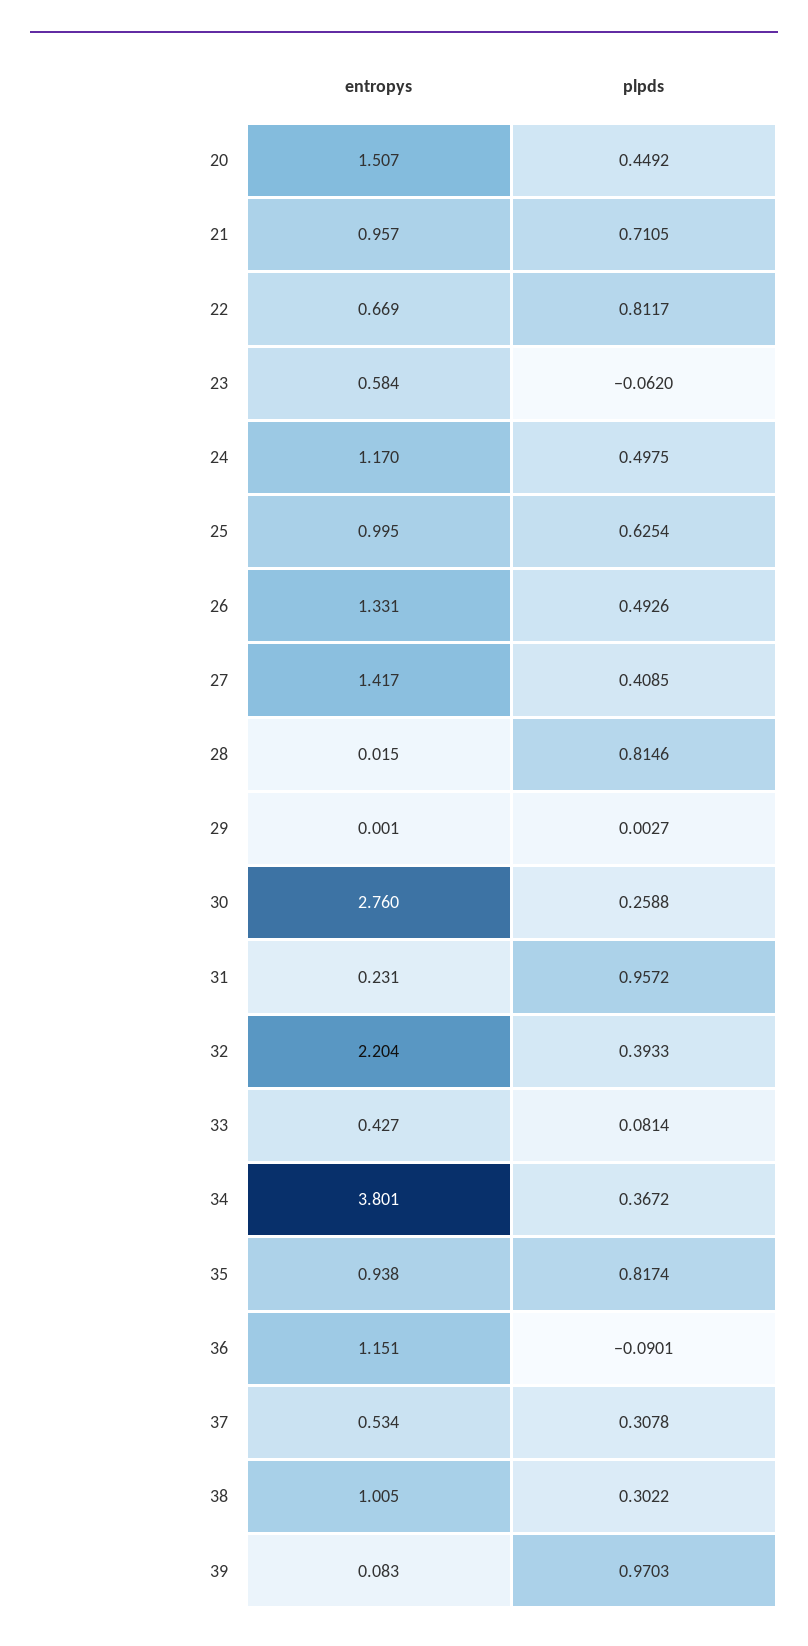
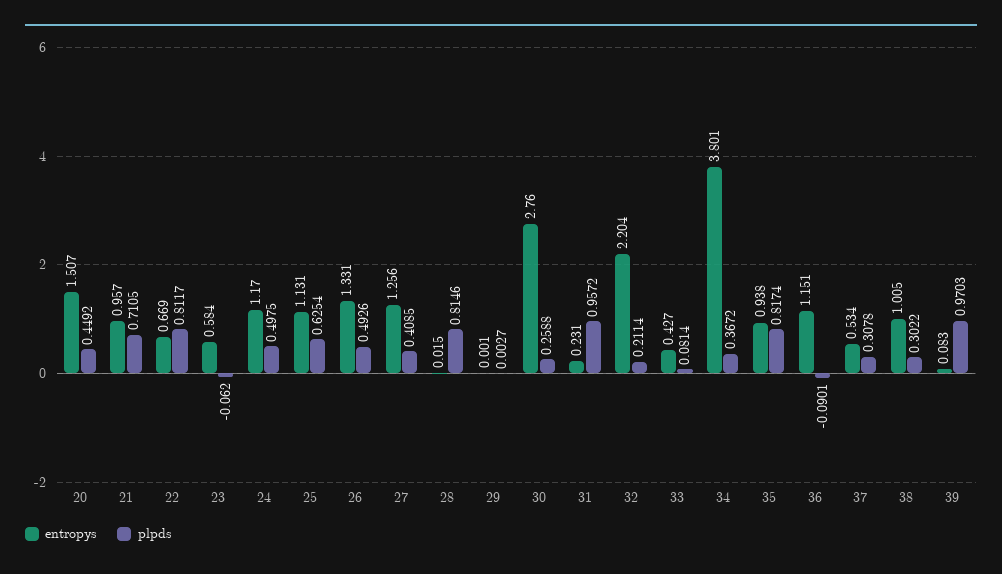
entropys, 25: 0.995 -> 1.131
entropys, 27: 1.417 -> 1.256
plpds, 32: 0.3933 -> 0.2114

